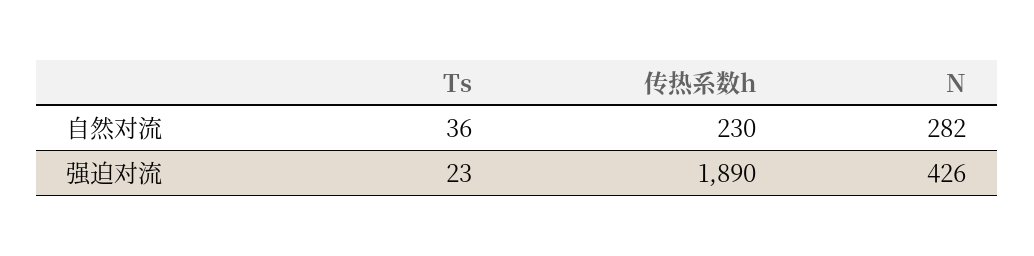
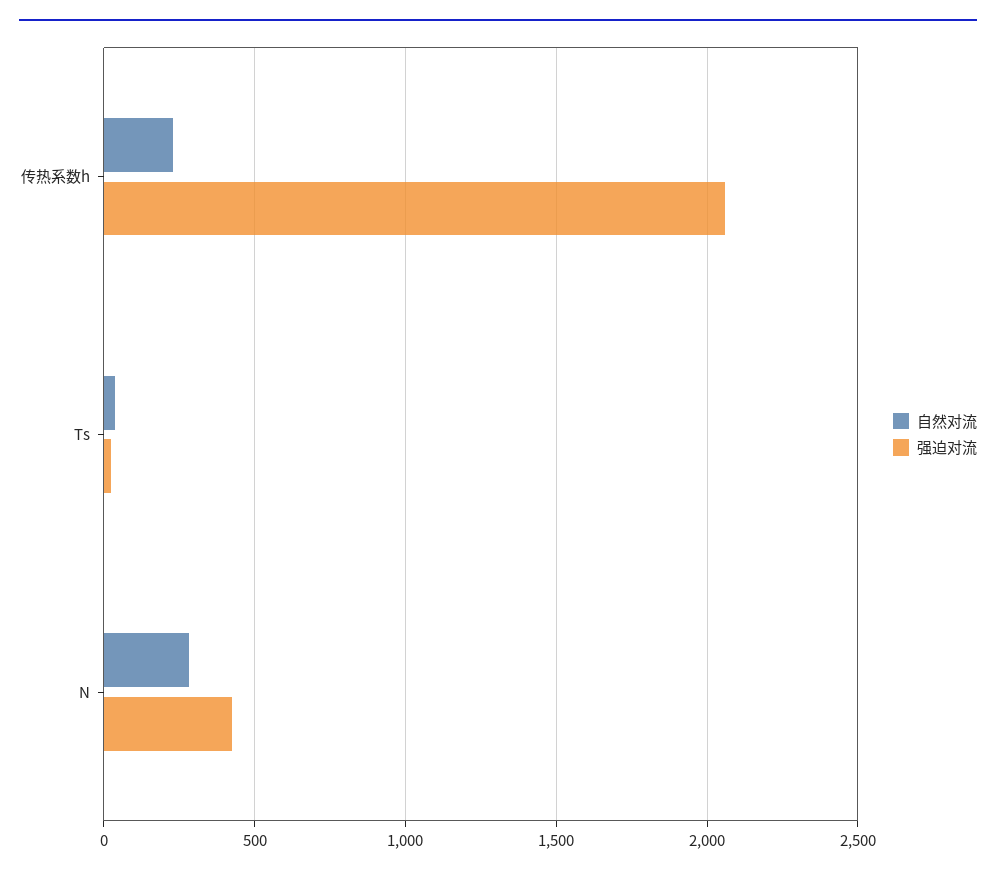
强迫对流, 传热系数h: 1890 -> 2050

